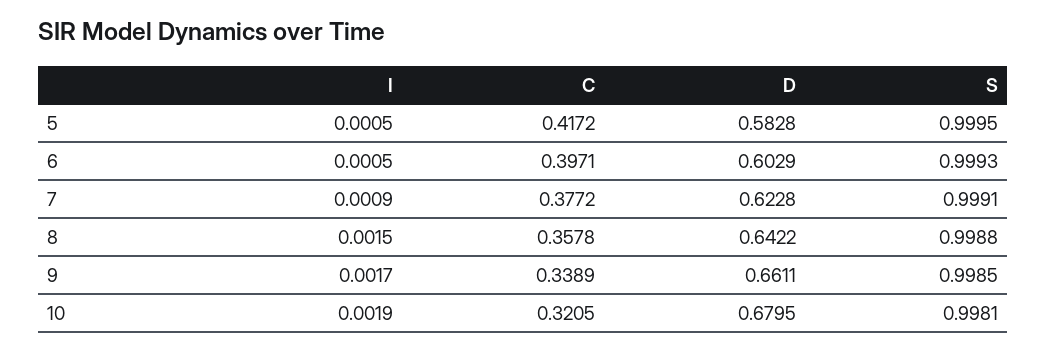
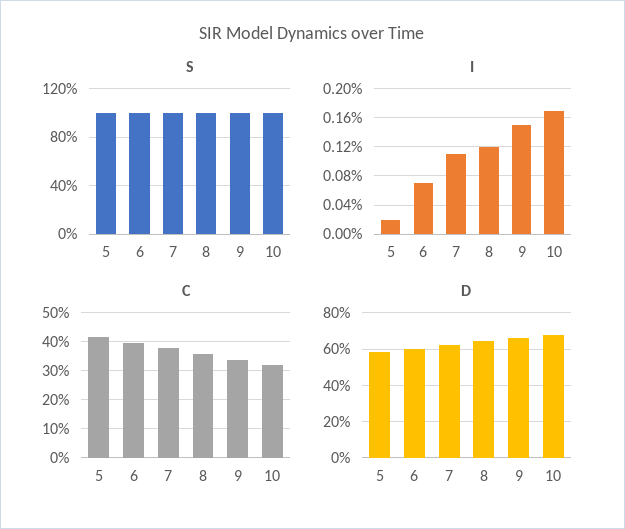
I, 5: 0.0005 -> 0.0002
I, 6: 0.0005 -> 0.0007
I, 7: 0.0009 -> 0.0011
I, 8: 0.0015 -> 0.0012
I, 9: 0.0017 -> 0.0015
I, 10: 0.0019 -> 0.0017

